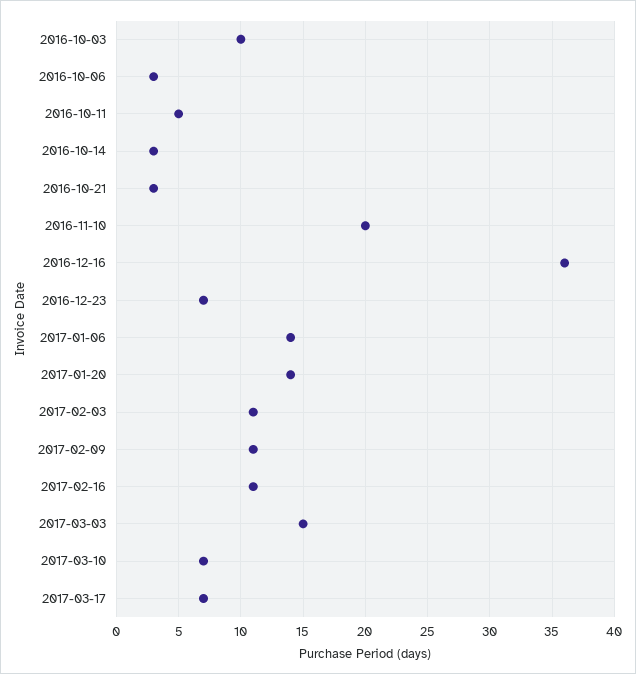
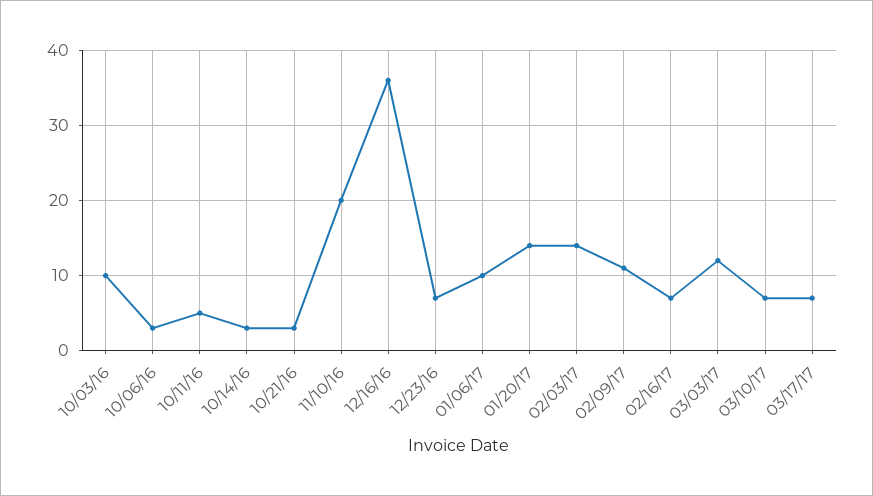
2017-01-06: 14 -> 10
2017-02-03: 11 -> 14
2017-02-16: 11 -> 7
2017-03-03: 15 -> 12

